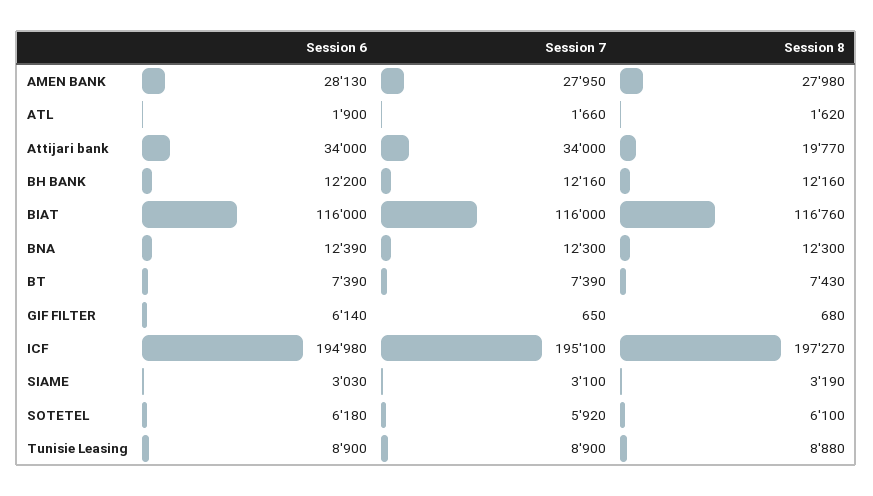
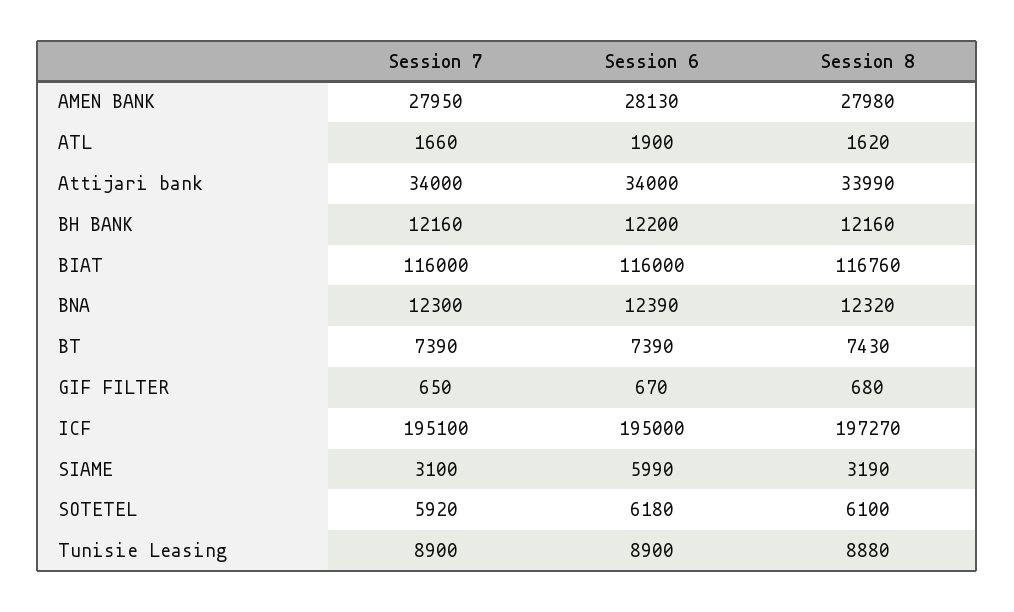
Session 8, Attijari bank: 19770 -> 33990
Session 8, BNA: 12300 -> 12320
Session 6, GIF FILTER: 6140 -> 670
Session 6, ICF: 194980 -> 195000
Session 6, SIAME: 3030 -> 5990

